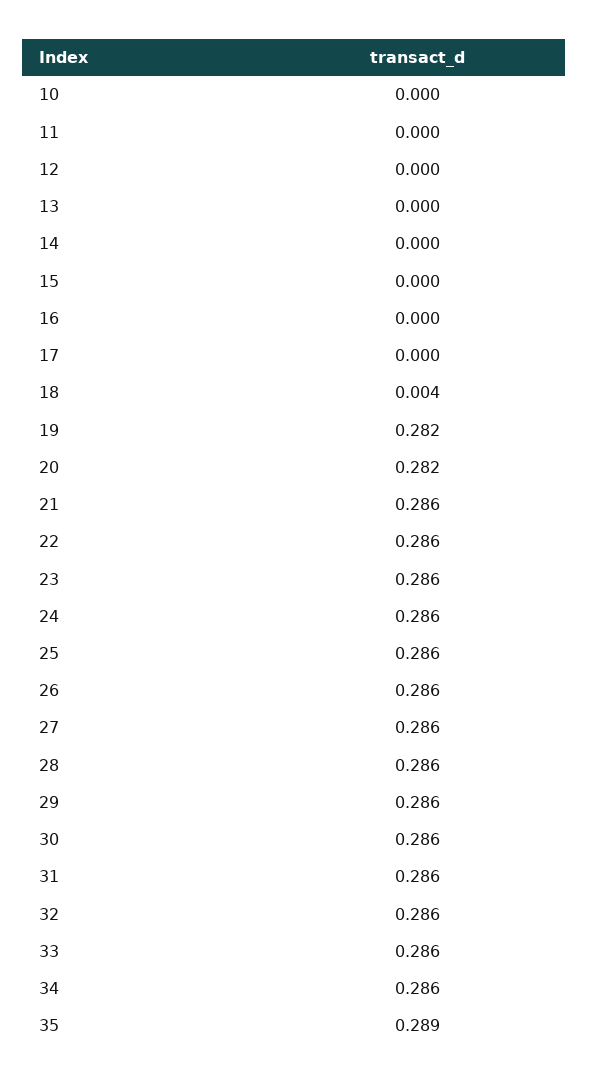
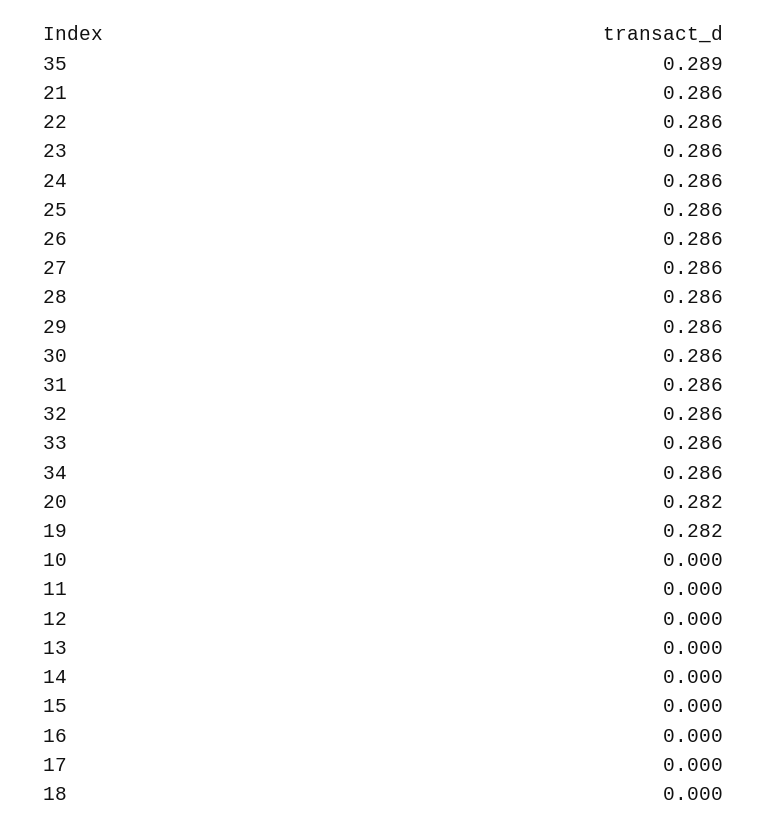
18: 0.004 -> 0

